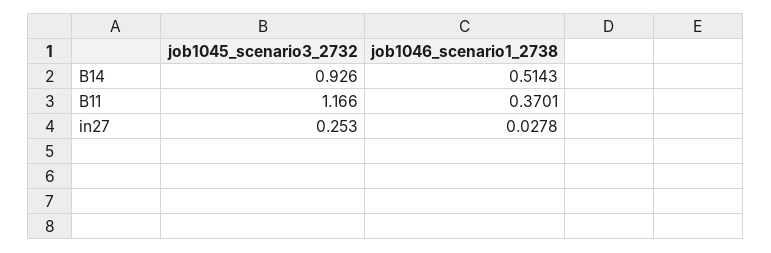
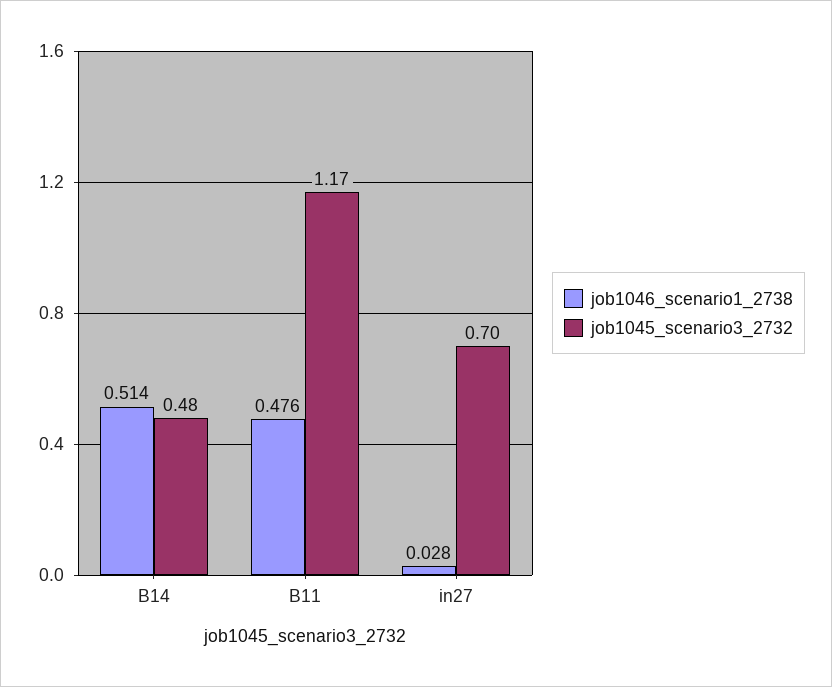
job1045_scenario3_2732, B14: 0.926 -> 0.48
job1046_scenario1_2738, B11: 0.3701 -> 0.476
job1045_scenario3_2732, in27: 0.253 -> 0.7

